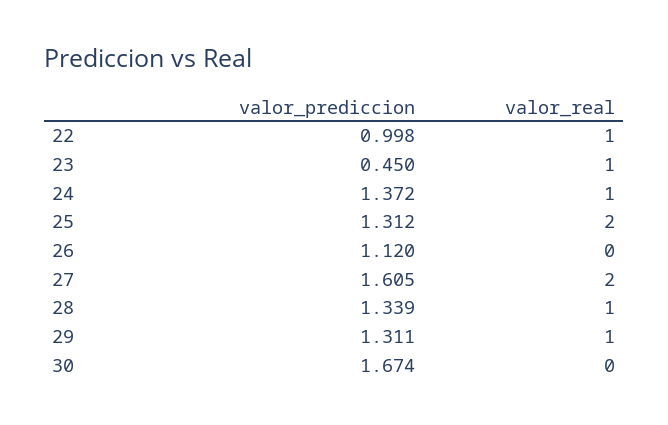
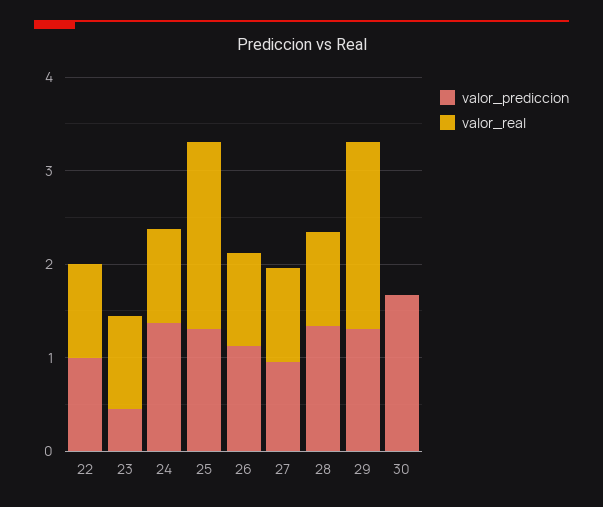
valor_real, 26: 0 -> 1
valor_prediccion, 27: 1.605 -> 1
valor_real, 27: 2 -> 1
valor_real, 29: 1 -> 2

